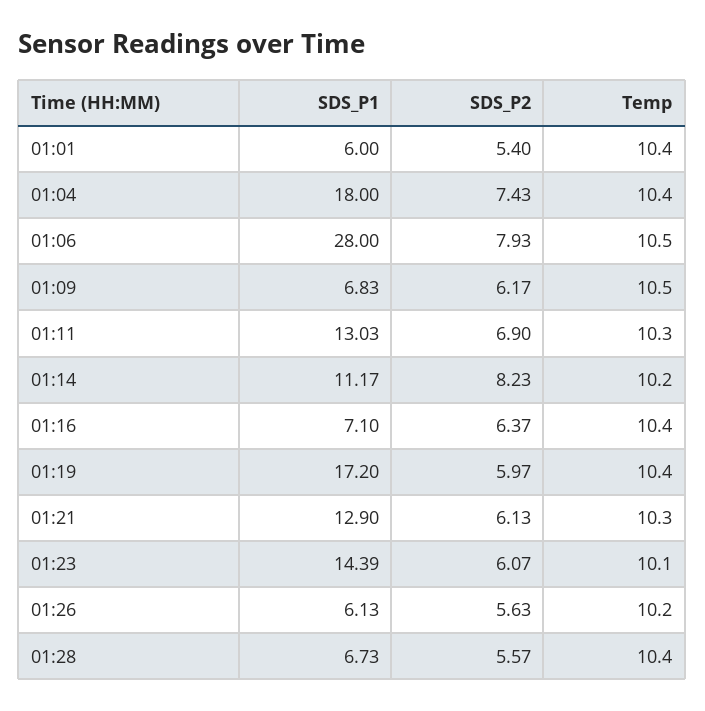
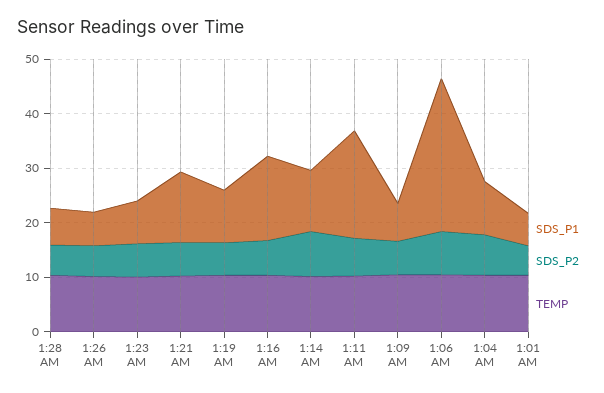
SDS_P1, 01:04: 18 -> 10
SDS_P1, 01:11: 13.03 -> 20
SDS_P1, 01:16: 7.1 -> 16
SDS_P1, 01:19: 17.2 -> 10
SDS_P1, 01:23: 14.39 -> 8

